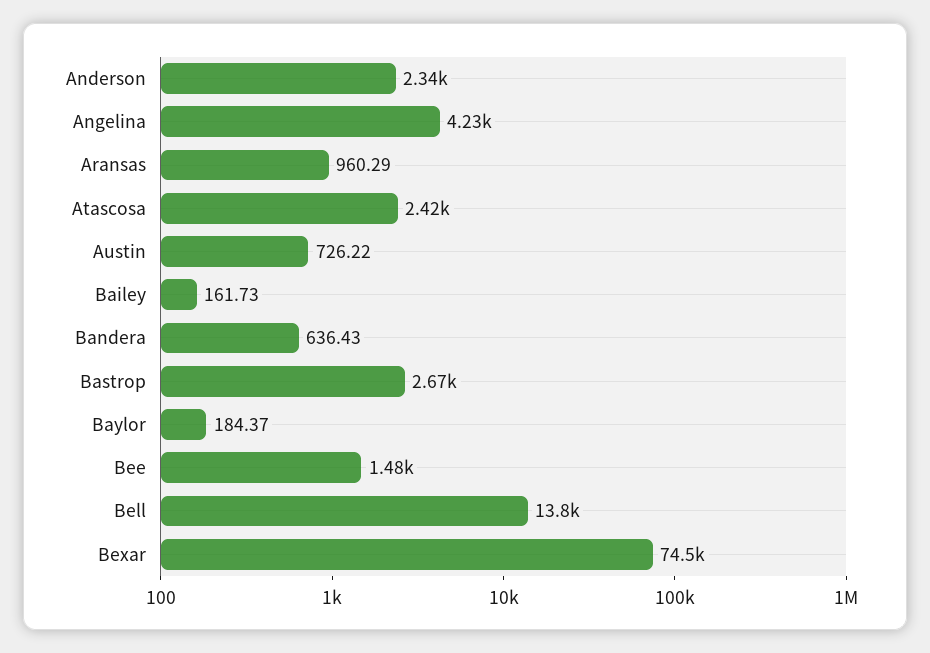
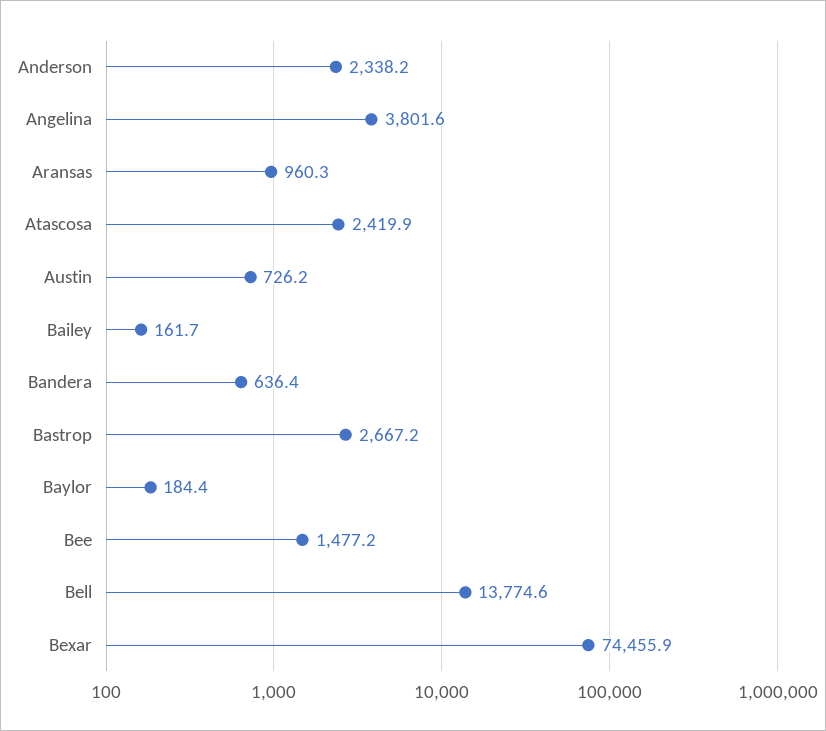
Angelina: 4230 -> 3801.6

